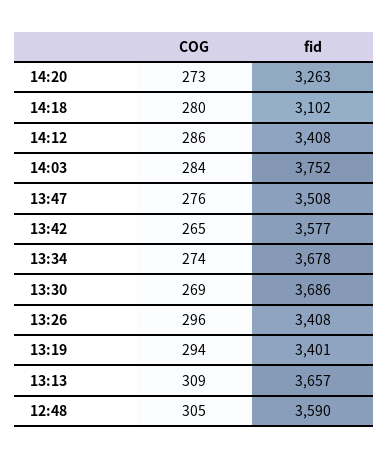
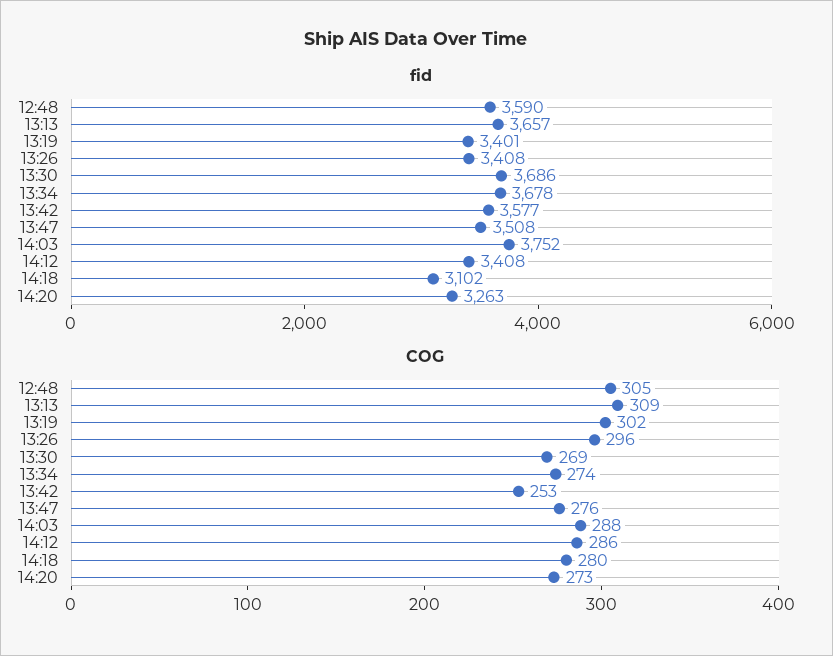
COG, 14:03: 284 -> 288
COG, 13:42: 265 -> 253
COG, 13:19: 294 -> 302

